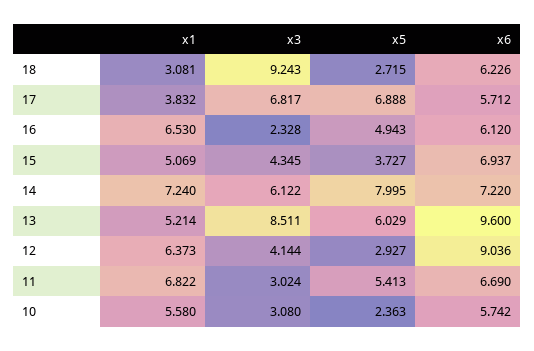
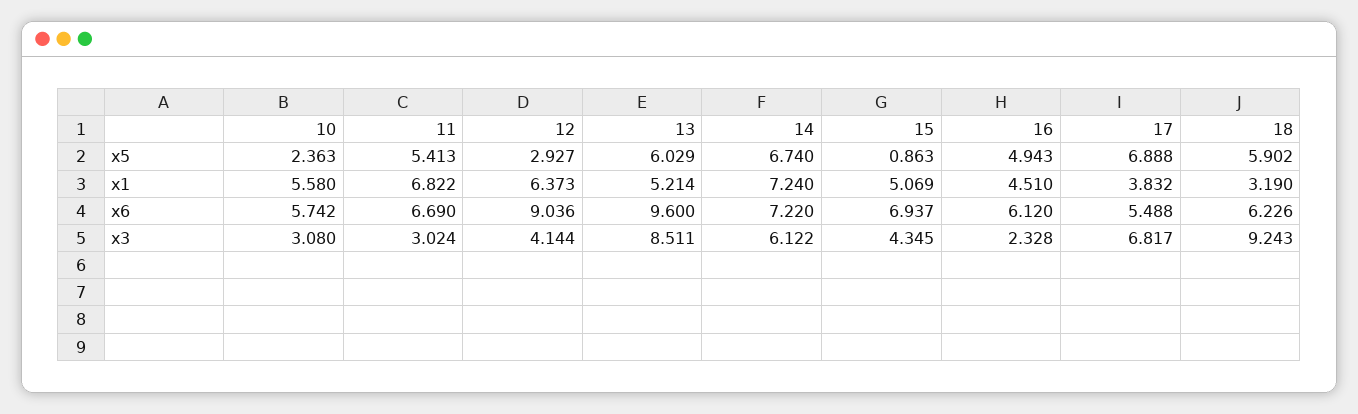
x1, 18: 3.081 -> 3.19
x5, 18: 2.715 -> 5.902
x6, 17: 5.712 -> 5.488
x1, 16: 6.53 -> 4.51
x5, 15: 3.727 -> 0.863
x5, 14: 7.995 -> 6.74

